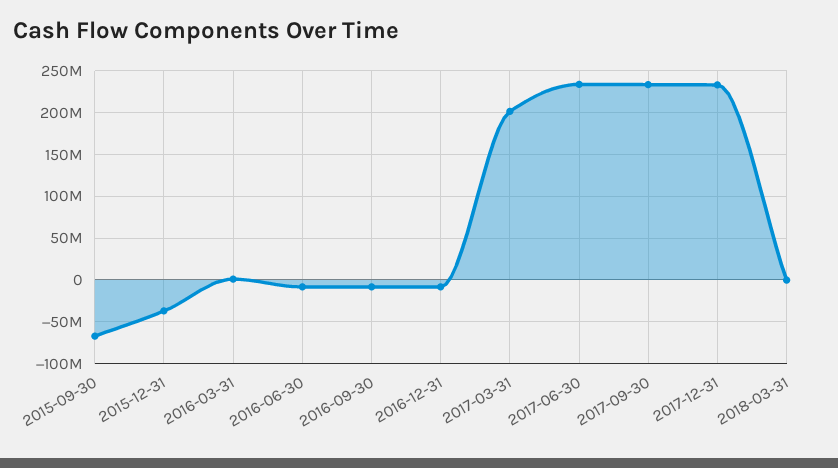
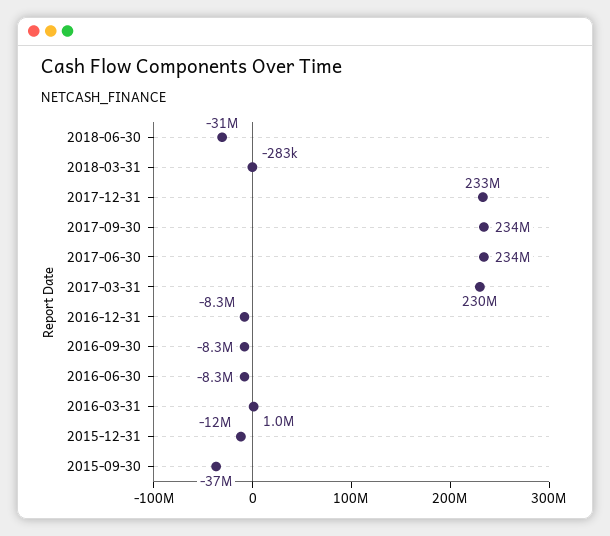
2015-09-30: -70000000 -> -37000000
2015-12-31: -40000000 -> -12000000
2017-03-31: 200000000 -> 230000000
2018-06-30: none -> -31000000

